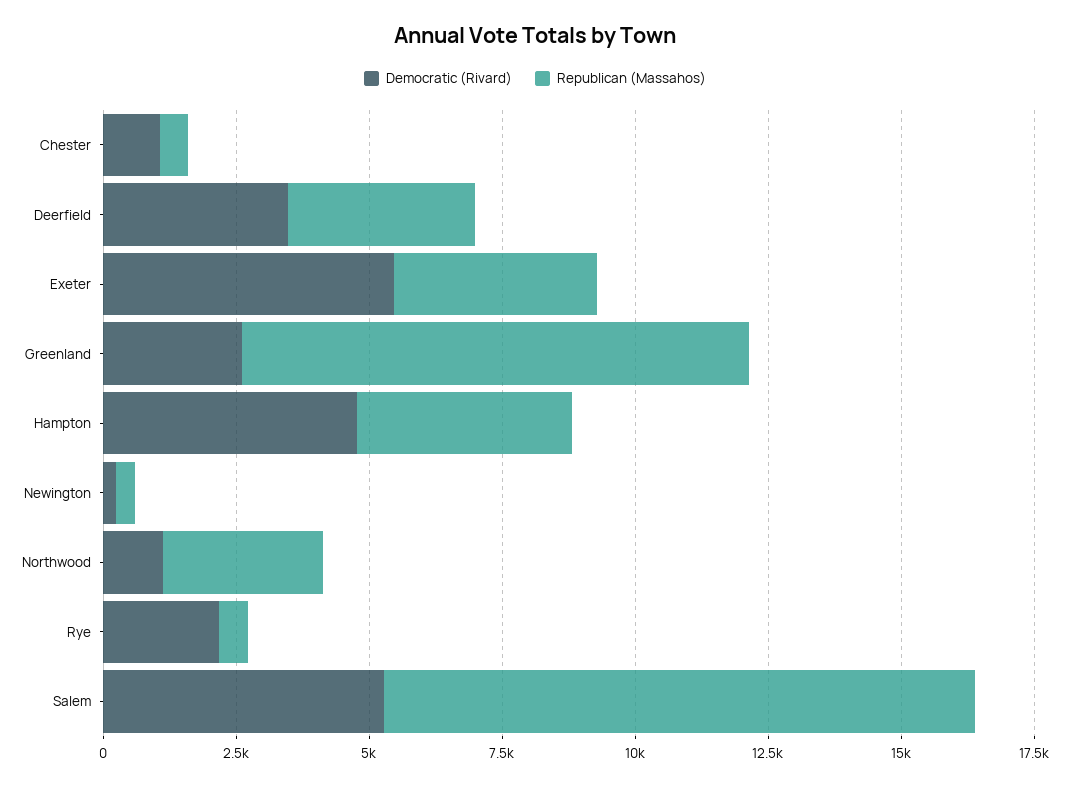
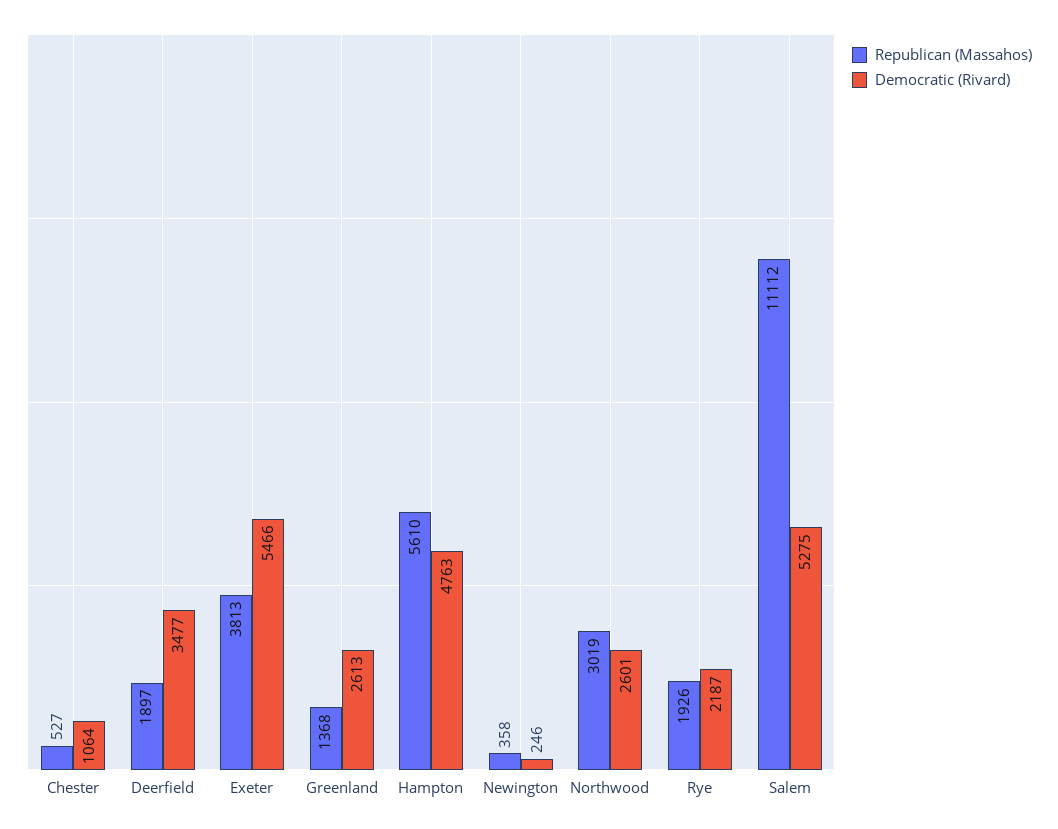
Republican (Massahos), Deerfield: 3500 -> 1897
Republican (Massahos), Greenland: 9500 -> 1368
Republican (Massahos), Hampton: 4000 -> 5610
Democratic (Rivard), Northwood: 1000 -> 2601
Republican (Massahos), Rye: 500 -> 1926

